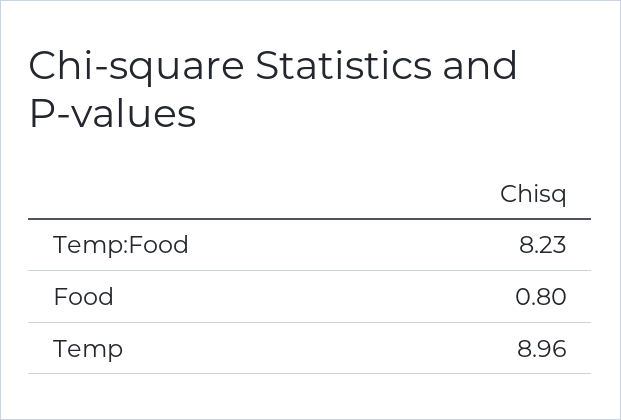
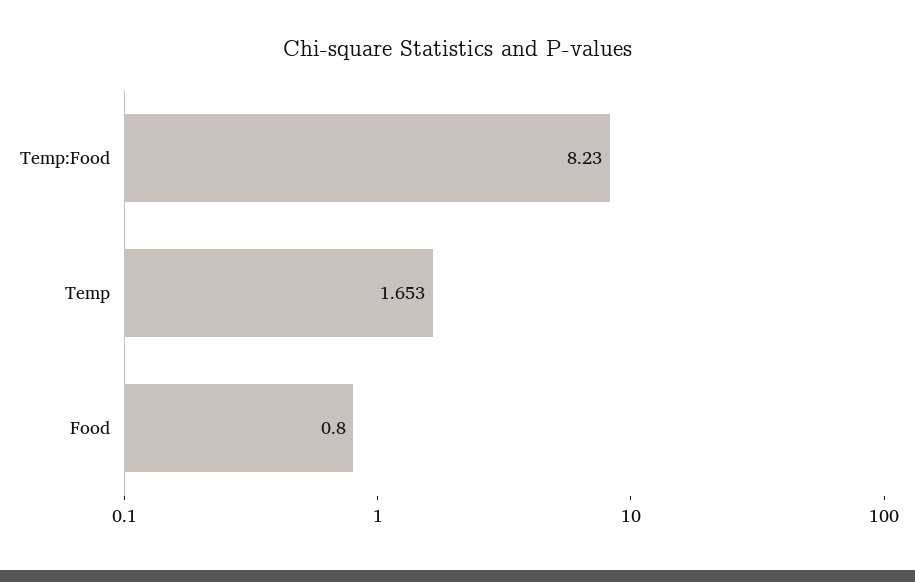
Temp: 8.96 -> 1.653

